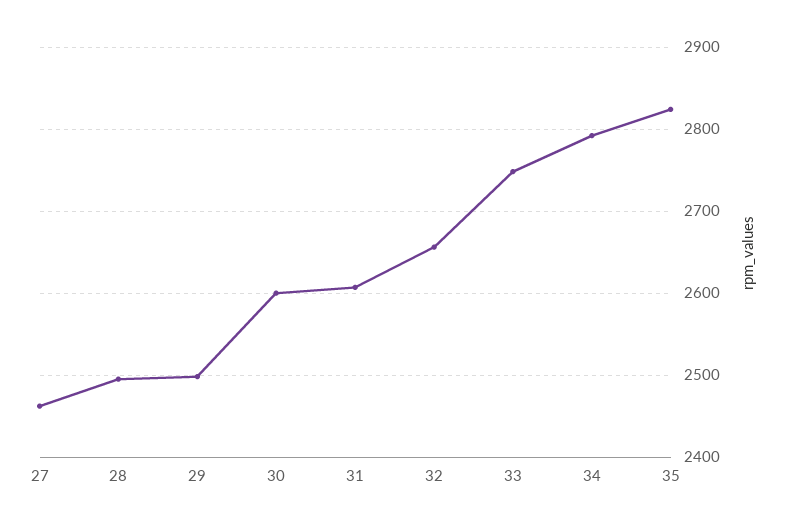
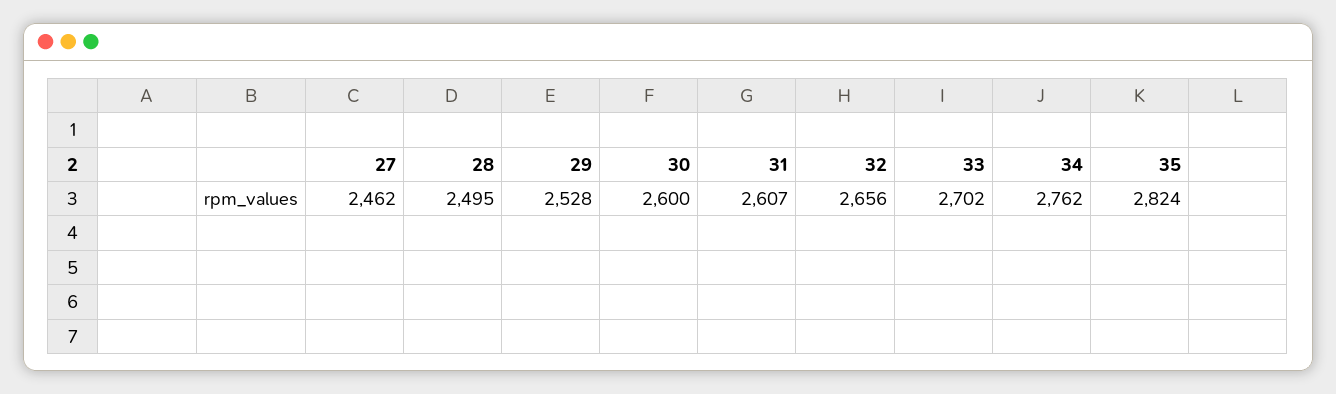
29: 2500 -> 2528
33: 2750 -> 2702
34: 2790 -> 2762

